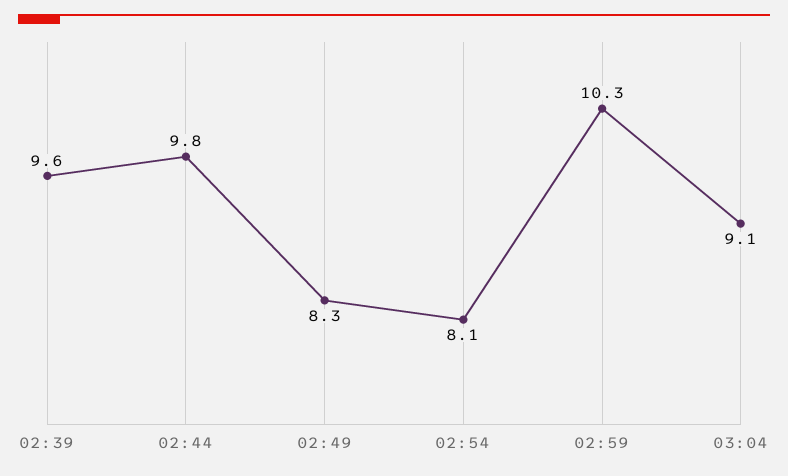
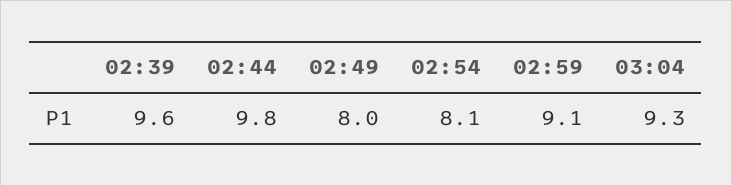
02:49: 8.3 -> 8
02:59: 10.3 -> 9.1
03:04: 9.1 -> 9.3

